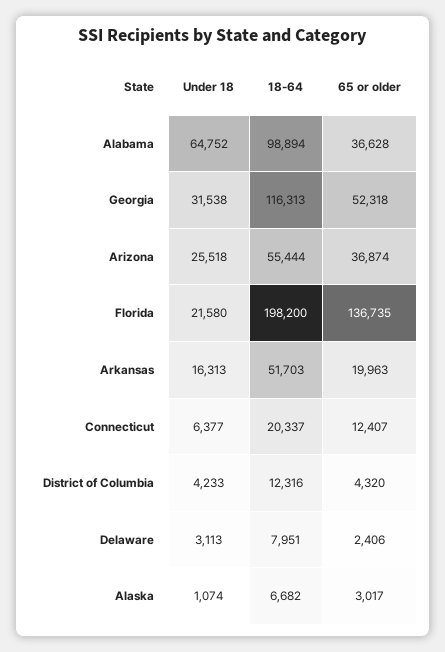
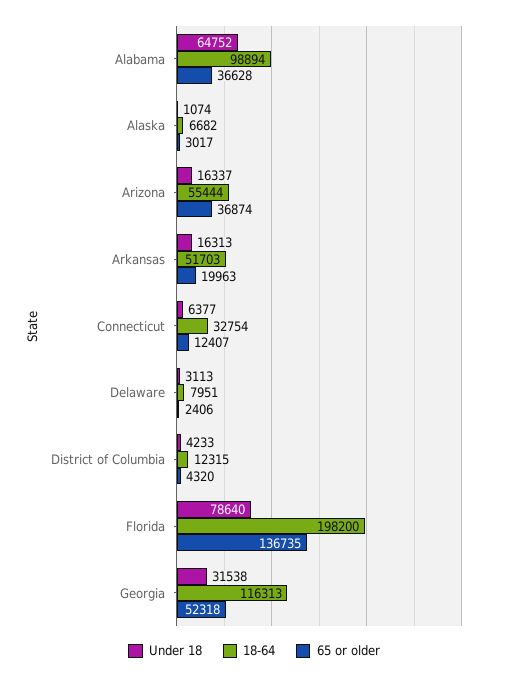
Under 18, Arizona: 25518 -> 16337
Under 18, Florida: 21580 -> 78640
18-64, Connecticut: 20337 -> 32754
18-64, District of Columbia: 12316 -> 12315

